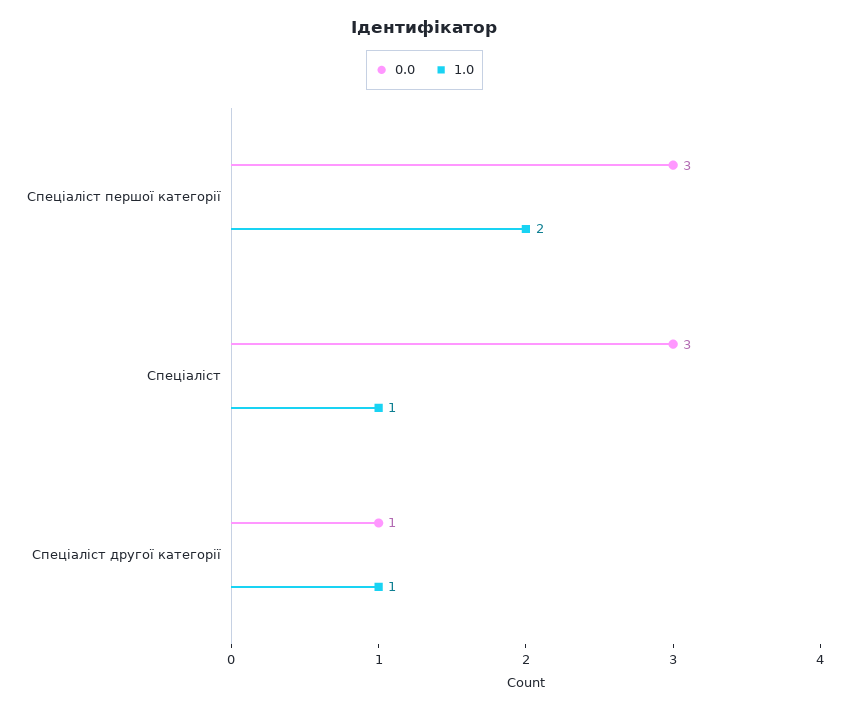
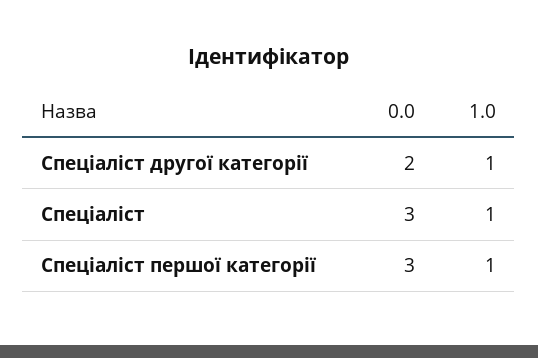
1.0, Спеціаліст першої категорії: 2 -> 1
0.0, Спеціаліст другої категорії: 1 -> 2

